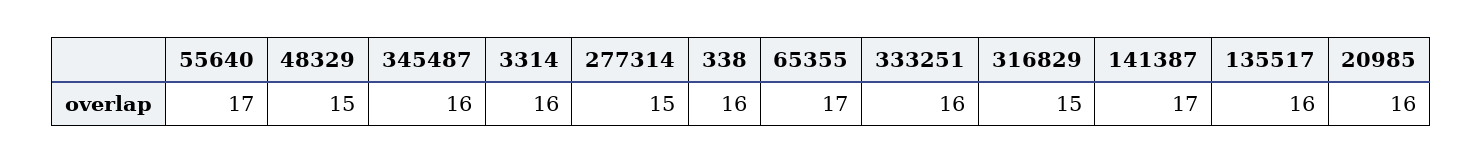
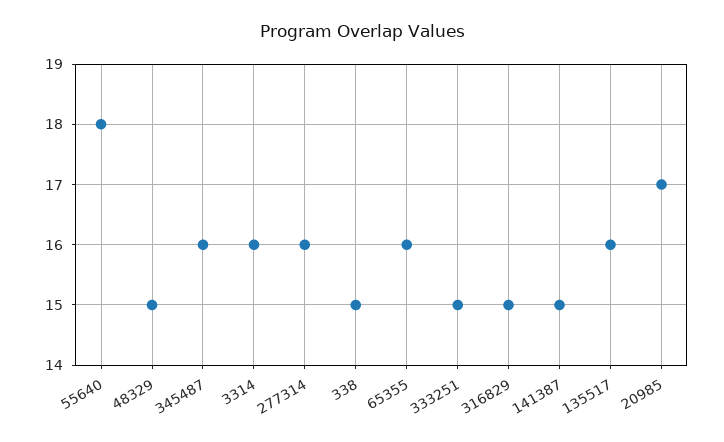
55640: 17 -> 18
277314: 15 -> 16
338: 16 -> 15
65355: 17 -> 16
333251: 16 -> 15
141387: 17 -> 15
20985: 16 -> 17

